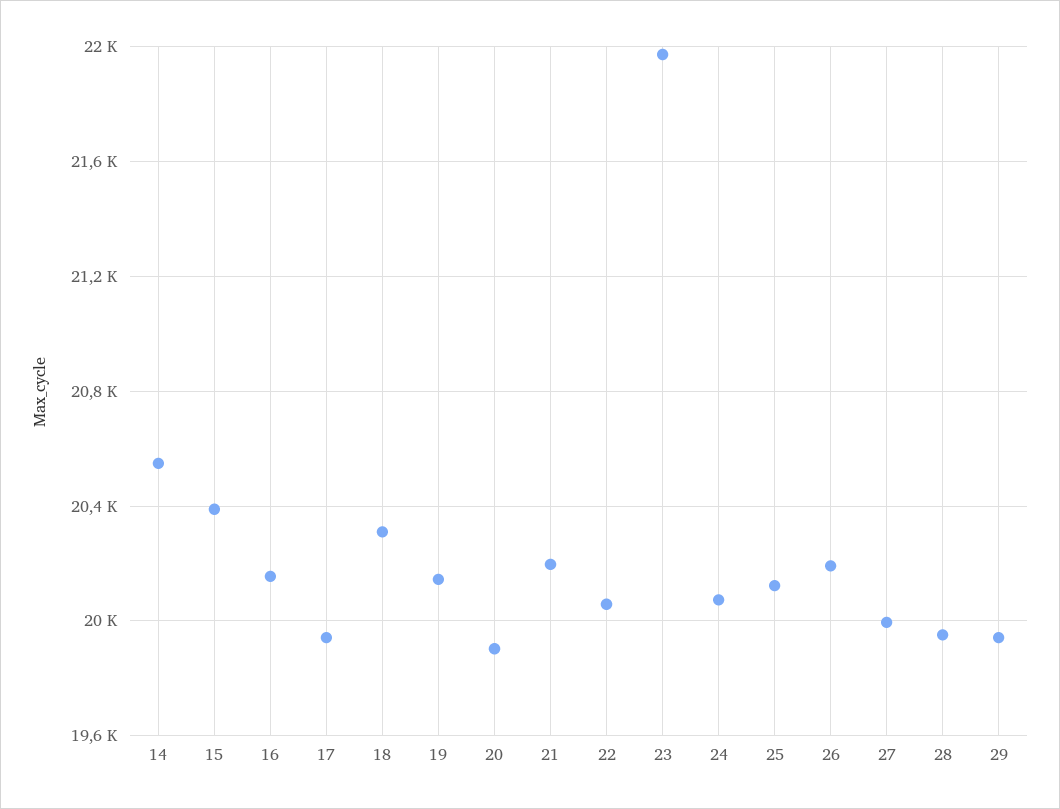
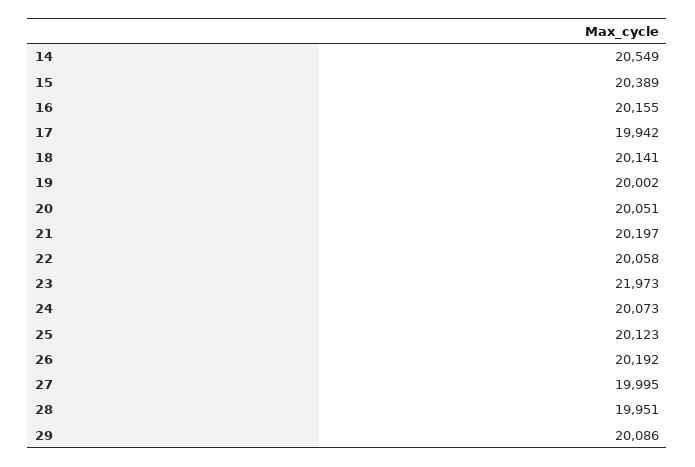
18: 20300 -> 20141
19: 20150 -> 20002
20: 19900 -> 20051
29: 19950 -> 20086

